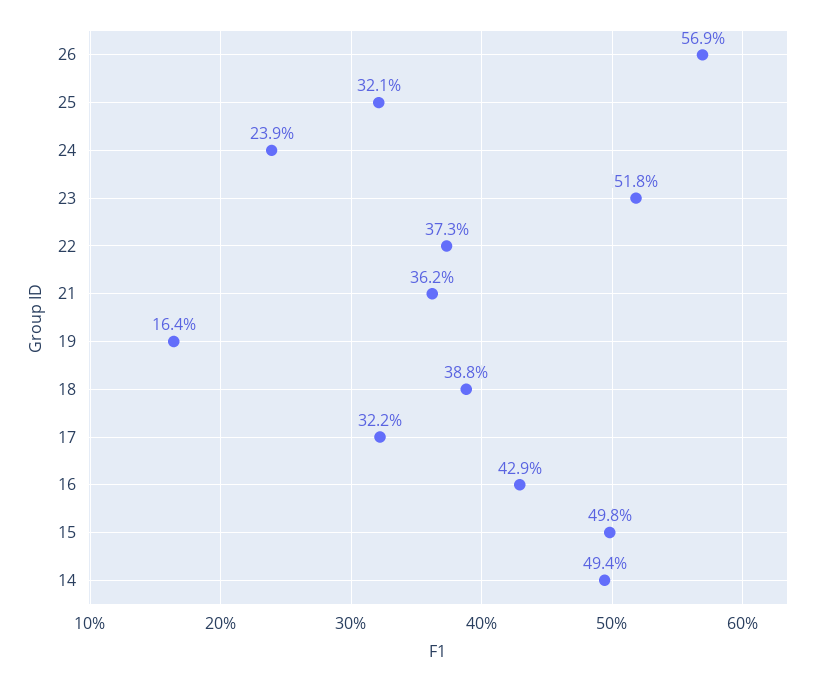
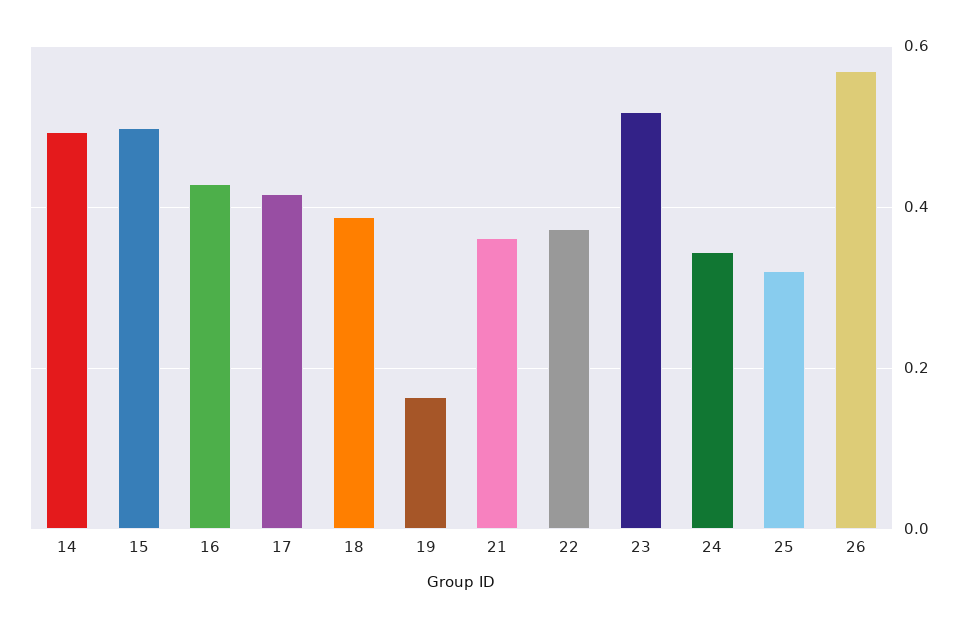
24: 0.239 -> 0.34
17: 0.322 -> 0.42

